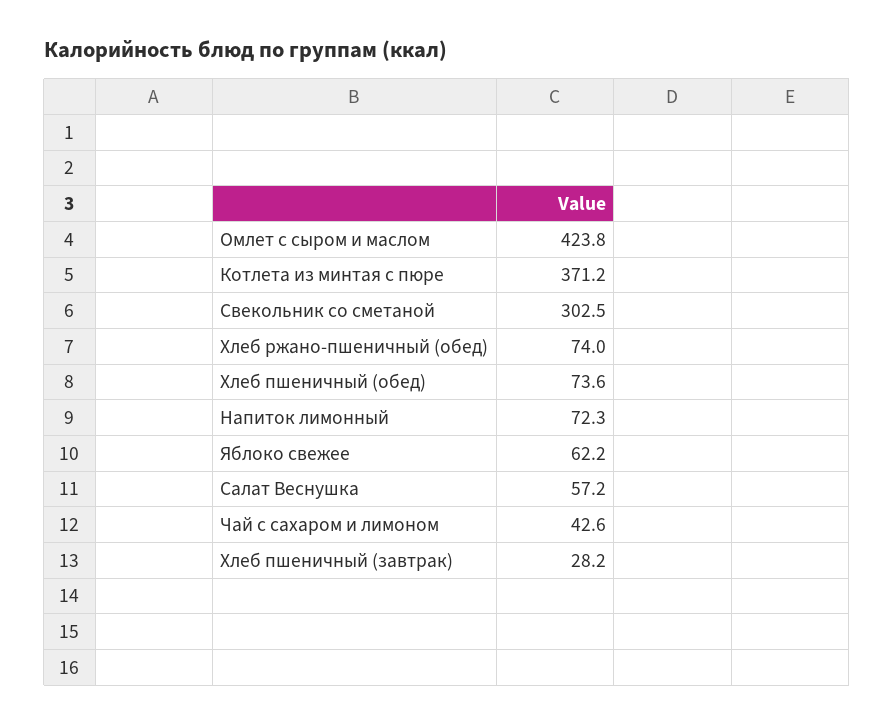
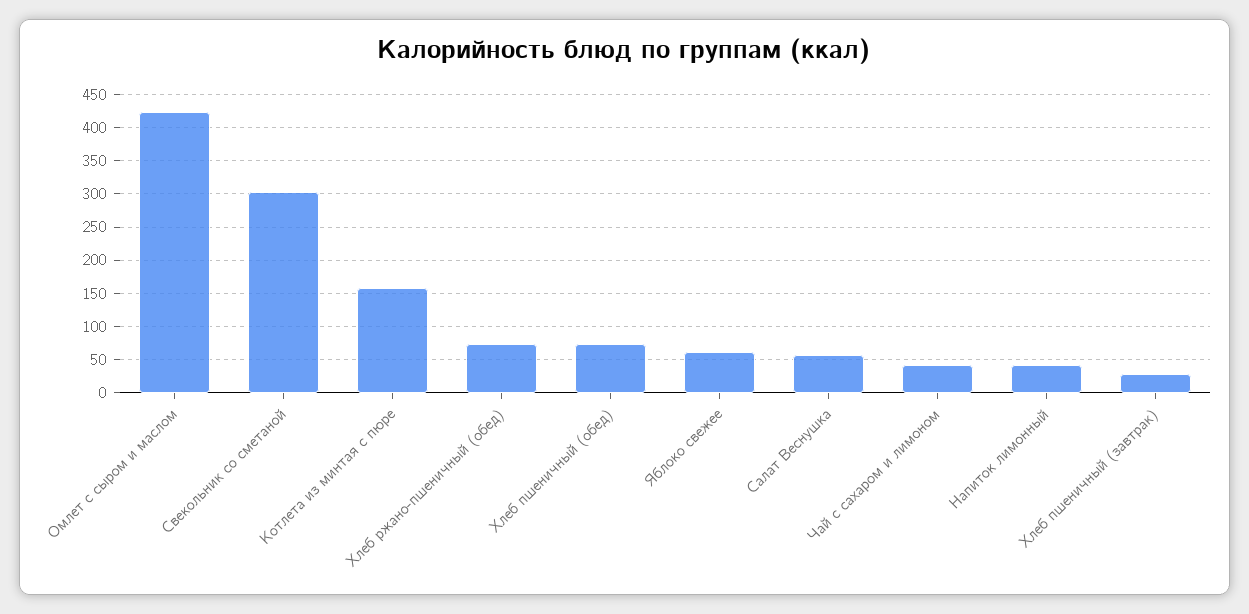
Котлета из минтая с пюре: 371.2 -> 160
Напиток лимонный: 72.3 -> 40

